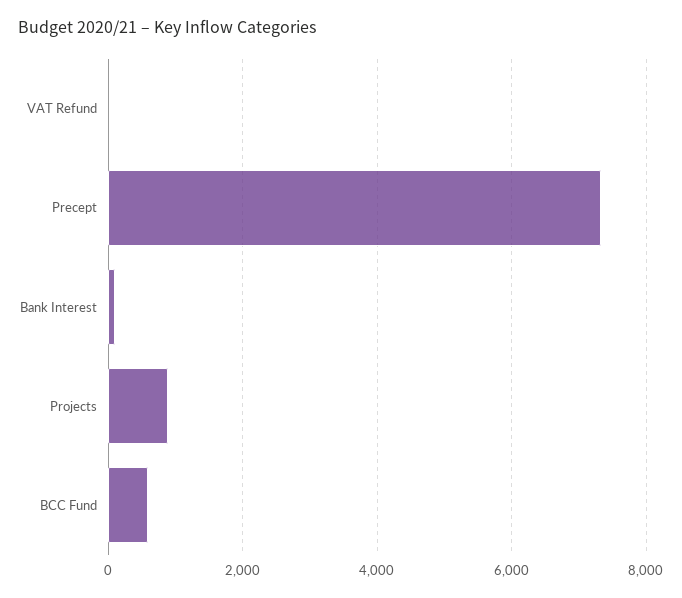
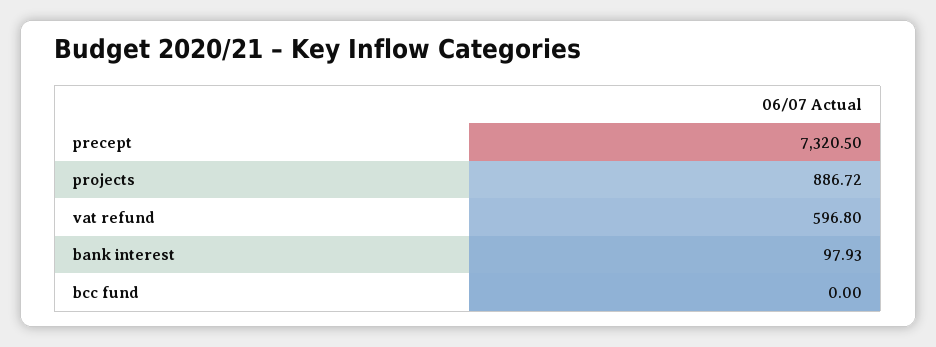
VAT Refund: 0 -> 596.8
BCC Fund: 600 -> 0

